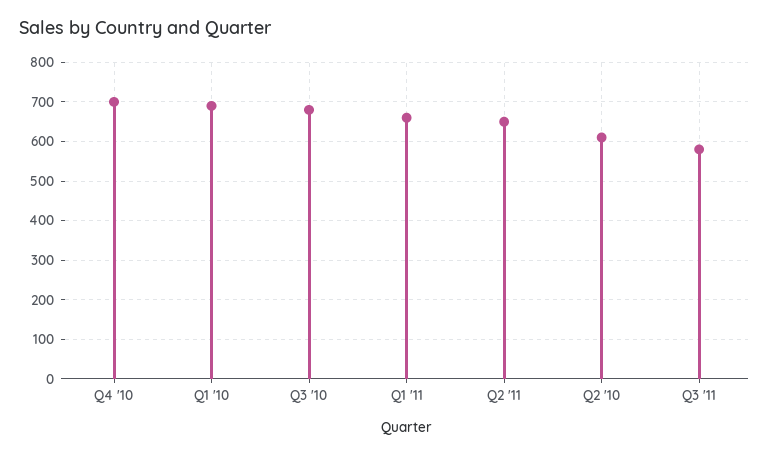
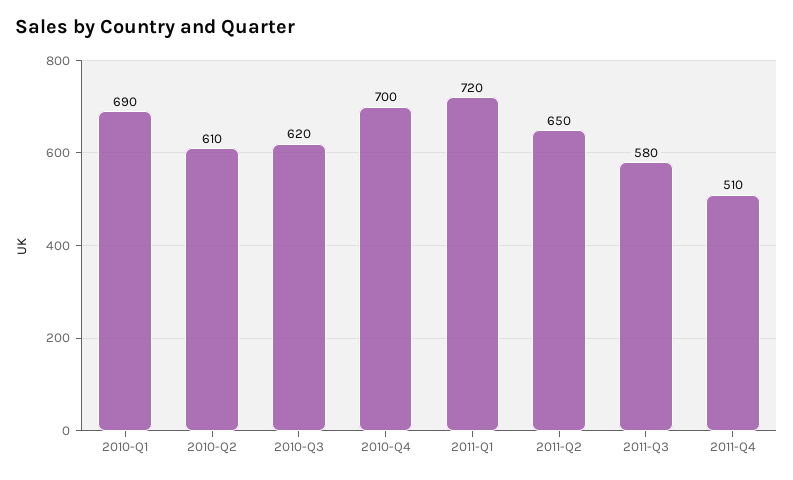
Q3 '10: 680 -> 620
Q1 '11: 660 -> 720
2011-Q4: none -> 510

